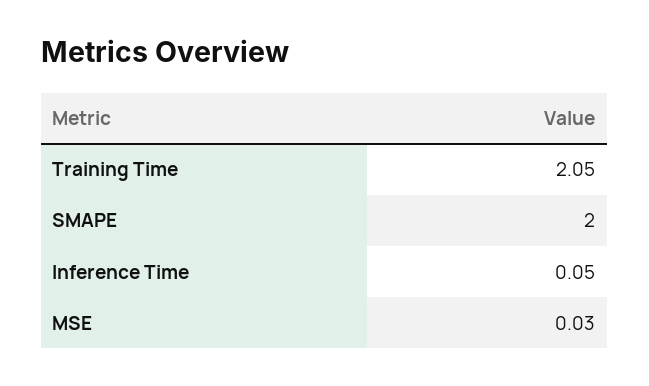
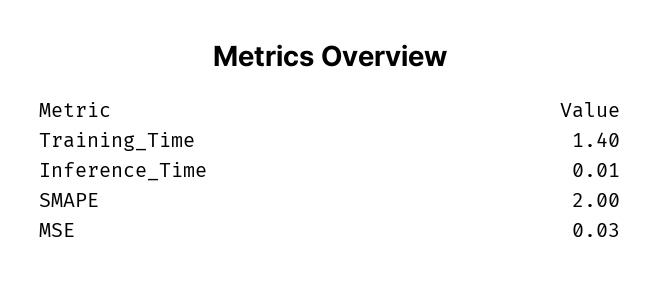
Training Time: 2.05 -> 1.4
Inference Time: 0.05 -> 0.01

